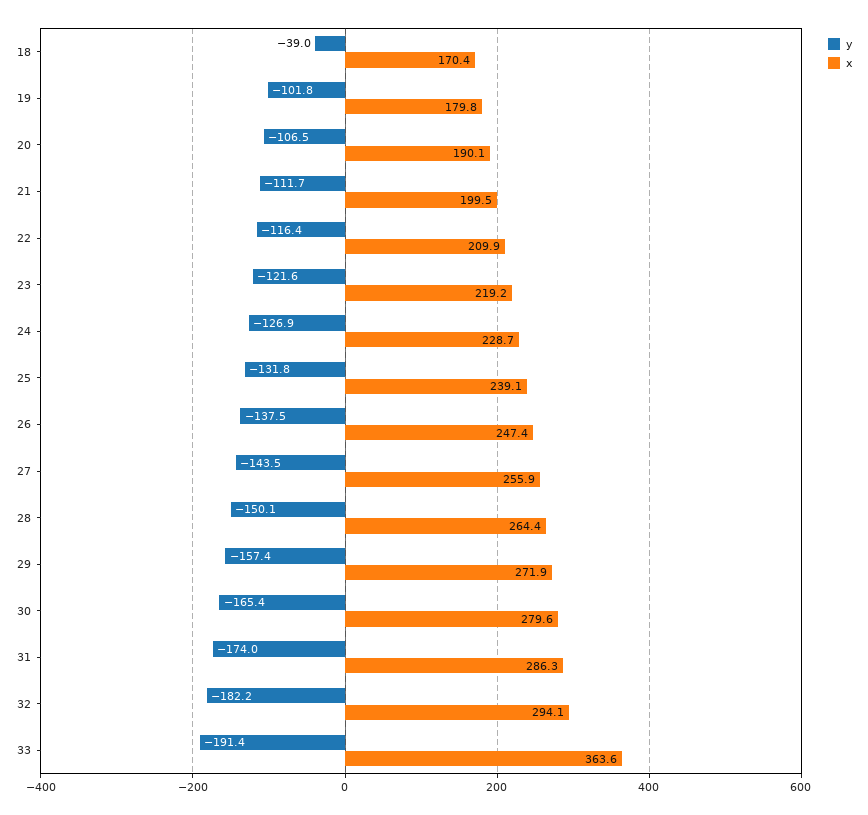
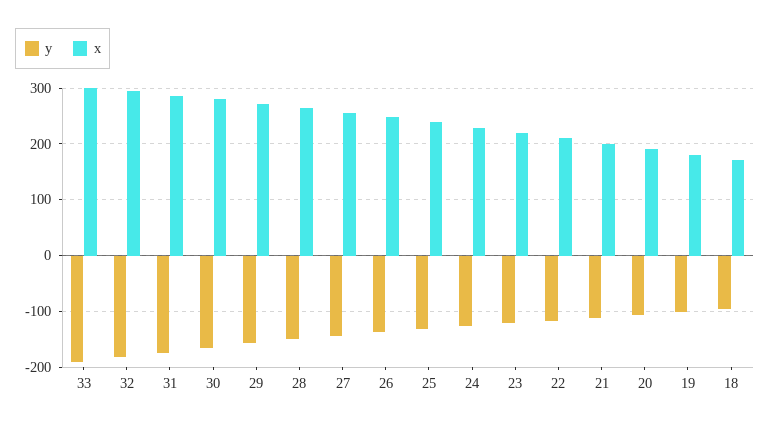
y, 18: -39 -> -100
x, 33: 363.6 -> 300

